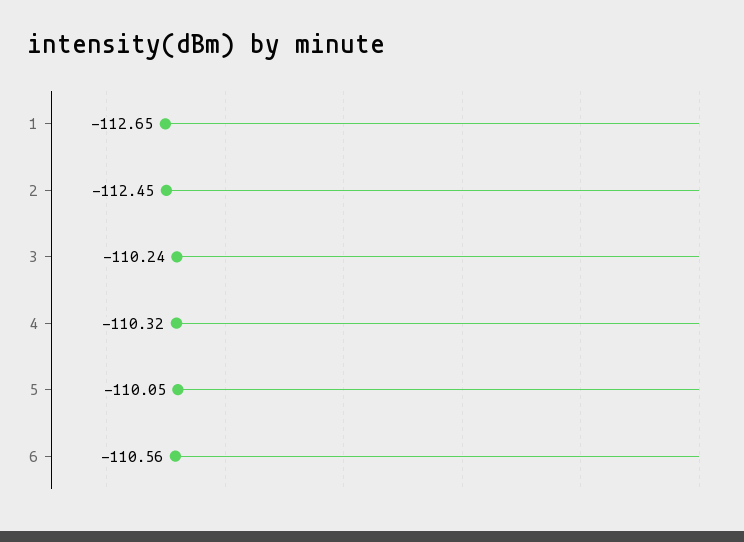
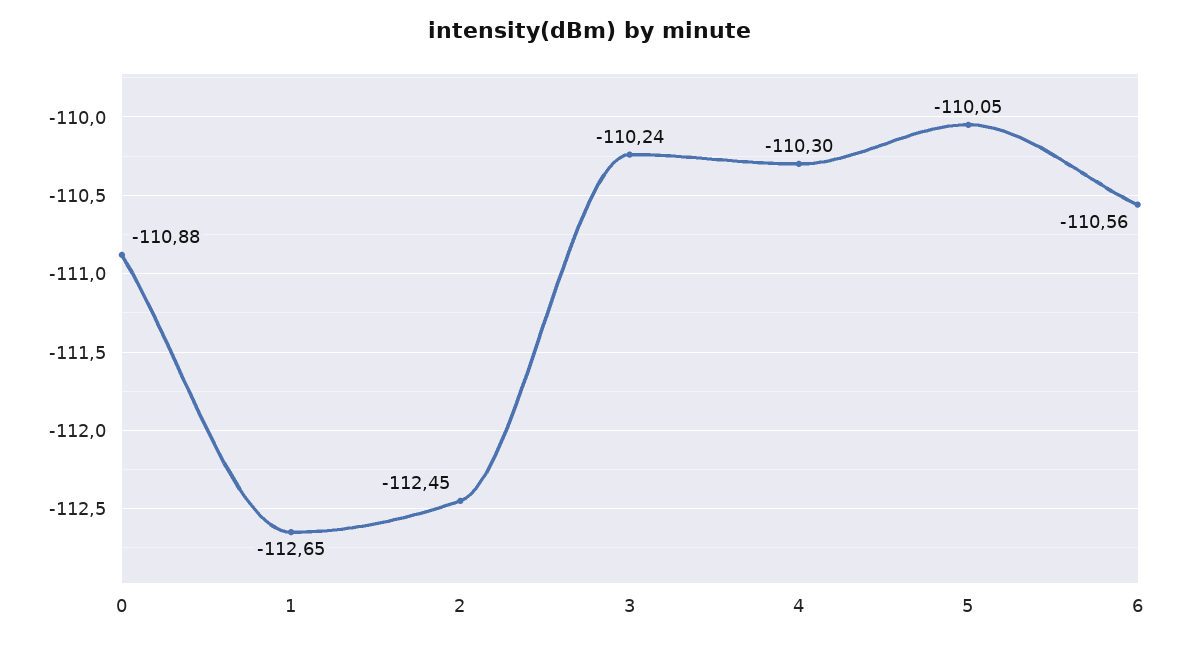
4: -110.32 -> -110.3
0: none -> -110.88

